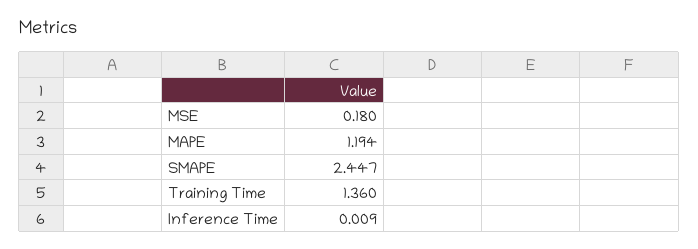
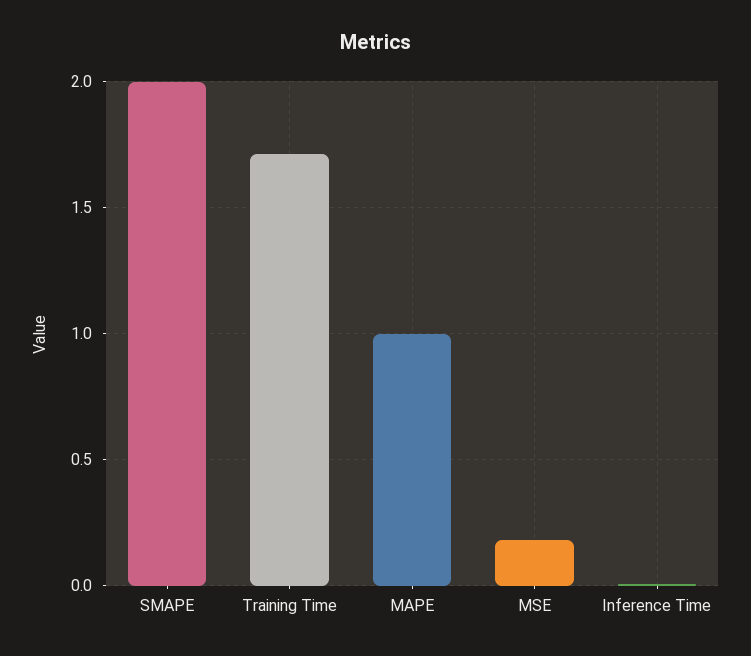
MAPE: 1.194 -> 1
SMAPE: 2.447 -> 2
Training Time: 1.36 -> 1.7

